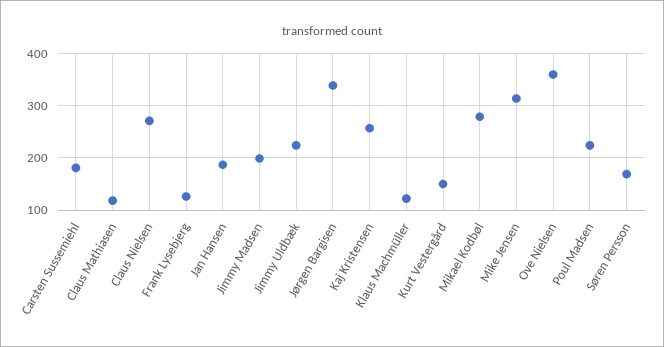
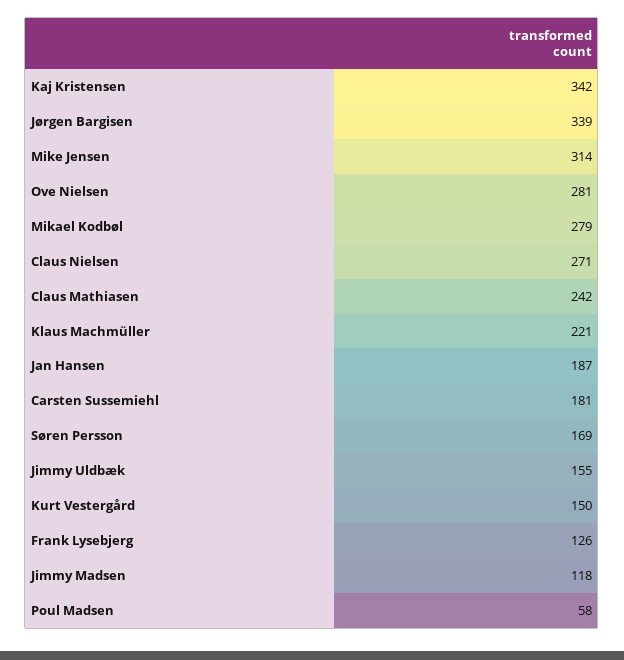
Claus Mathiasen: 120 -> 242
Jimmy Madsen: 200 -> 118
Jimmy Uldbæk: 220 -> 155
Kaj Kristensen: 260 -> 342
Klaus Machmüller: 120 -> 221
Ove Nielsen: 360 -> 281
Poul Madsen: 220 -> 58

